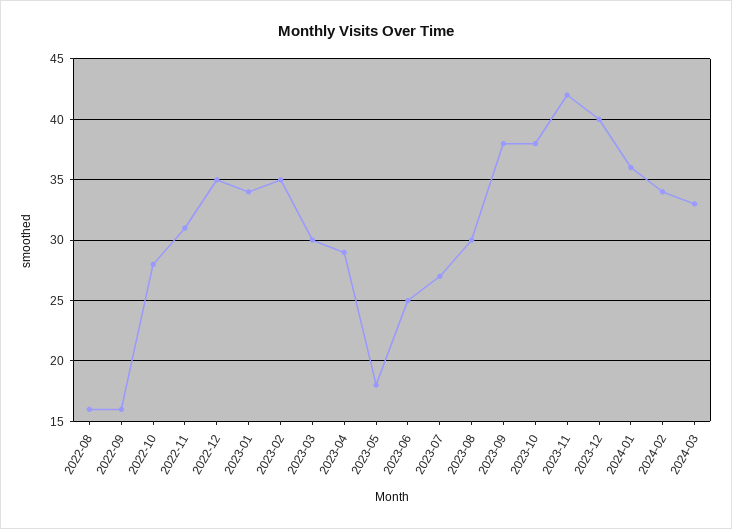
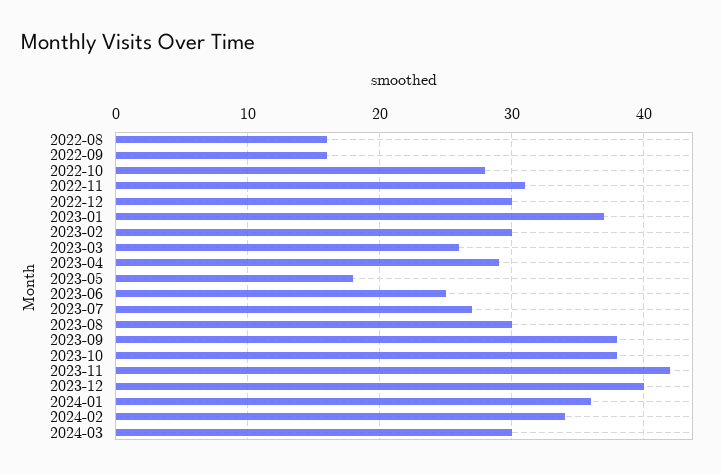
2022-12: 35 -> 30
2023-01: 34 -> 37
2023-02: 35 -> 30
2023-03: 30 -> 26
2024-03: 33 -> 30

